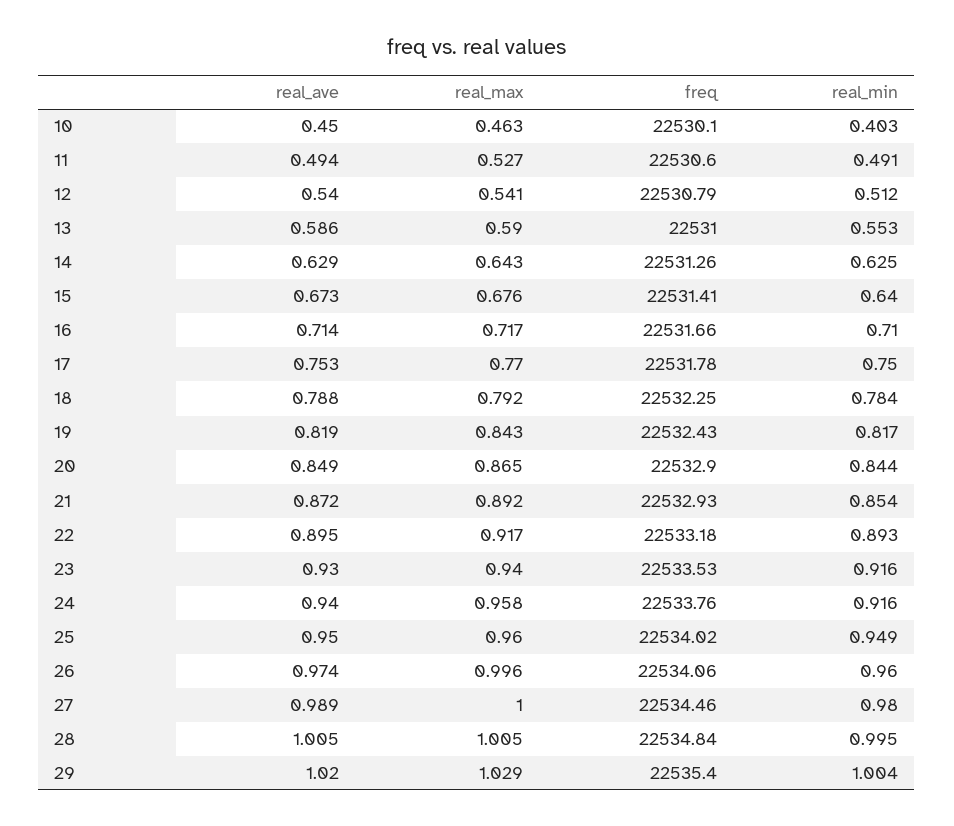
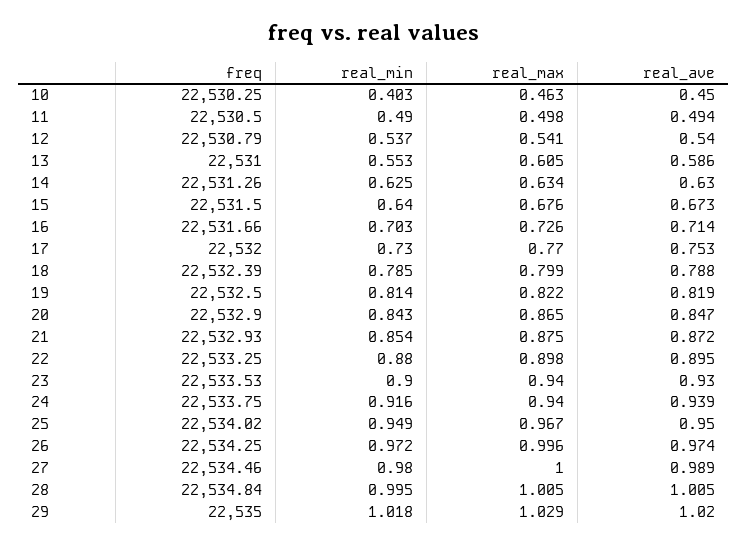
freq, 10: 22530.1 -> 22530.25
real_max, 11: 0.527 -> 0.498
freq, 11: 22530.6 -> 22530.5
real_min, 11: 0.491 -> 0.49
real_min, 12: 0.512 -> 0.537
real_max, 13: 0.59 -> 0.605
real_ave, 14: 0.629 -> 0.63
real_max, 14: 0.643 -> 0.634
freq, 15: 22531.41 -> 22531.5
real_max, 16: 0.717 -> 0.726
real_min, 16: 0.71 -> 0.703
freq, 17: 22531.78 -> 22532
real_min, 17: 0.75 -> 0.73
real_max, 18: 0.792 -> 0.799
freq, 18: 22532.25 -> 22532.39
real_min, 18: 0.784 -> 0.785
real_max, 19: 0.843 -> 0.822
freq, 19: 22532.43 -> 22532.5
real_min, 19: 0.817 -> 0.814
real_ave, 20: 0.849 -> 0.847
real_min, 20: 0.844 -> 0.843
real_max, 21: 0.892 -> 0.875
real_max, 22: 0.917 -> 0.898
freq, 22: 22533.18 -> 22533.25
real_min, 22: 0.893 -> 0.88
real_min, 23: 0.916 -> 0.9
real_ave, 24: 0.94 -> 0.939
real_max, 24: 0.958 -> 0.94
freq, 24: 22533.76 -> 22533.75
real_max, 25: 0.96 -> 0.967
freq, 26: 22534.06 -> 22534.25
real_min, 26: 0.96 -> 0.972
freq, 29: 22535.4 -> 22535
real_min, 29: 1.004 -> 1.018

